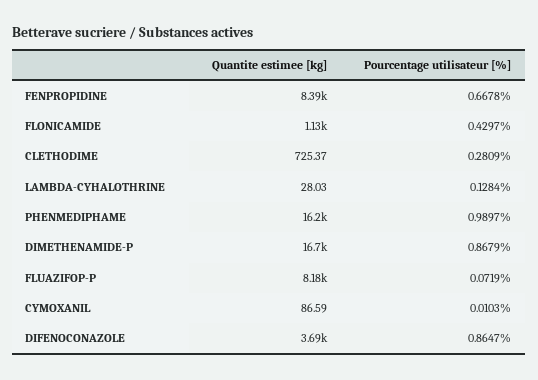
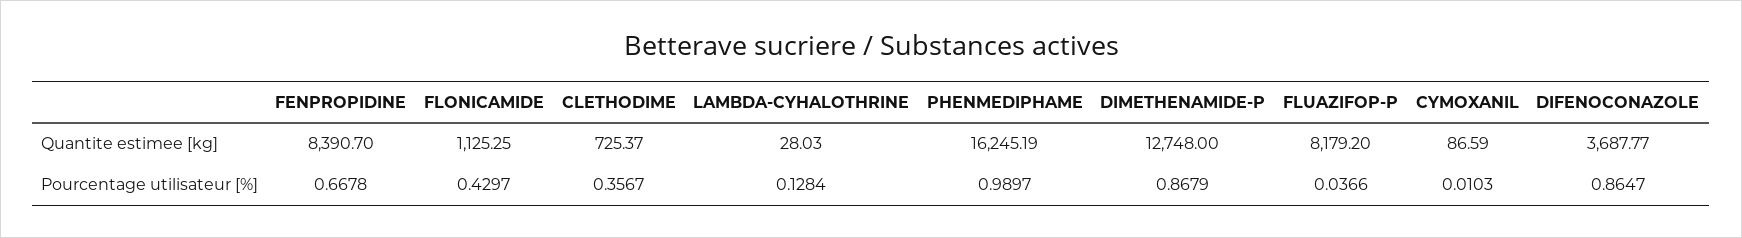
Pourcentage utilisateur [%], CLETHODIME: 0.2809 -> 0.3567
Quantite estimee [kg], DIMETHENAMIDE-P: 16700 -> 12748
Pourcentage utilisateur [%], FLUAZIFOP-P: 0.0719 -> 0.0366

